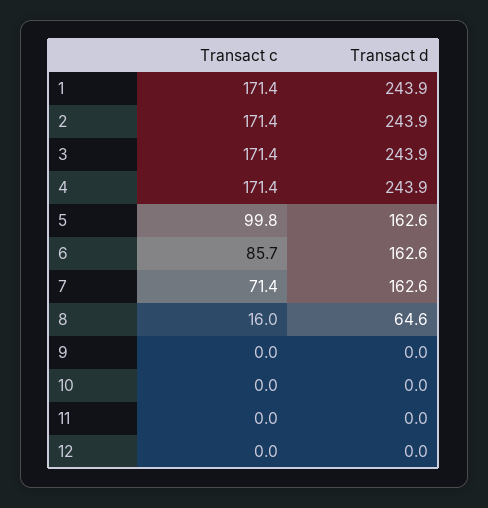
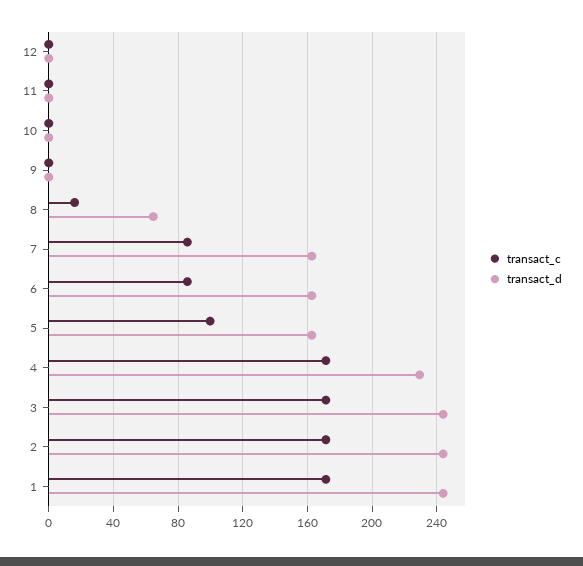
Transact d, 4: 243.9 -> 230
Transact c, 7: 71.4 -> 85

